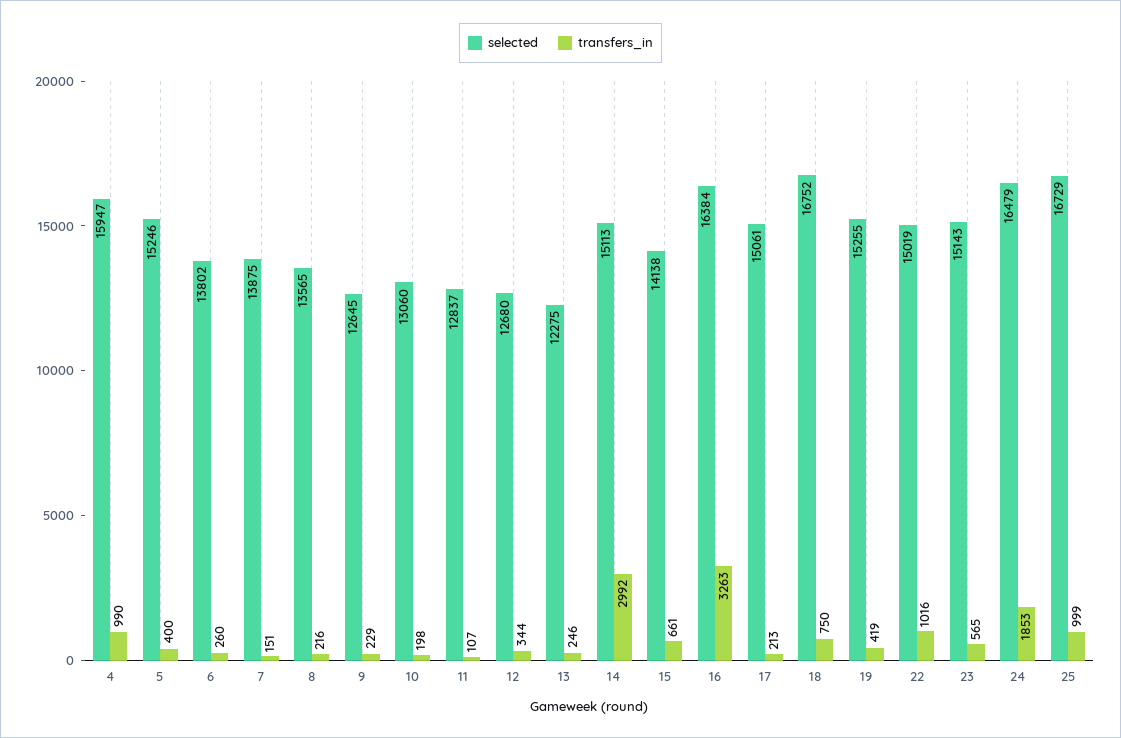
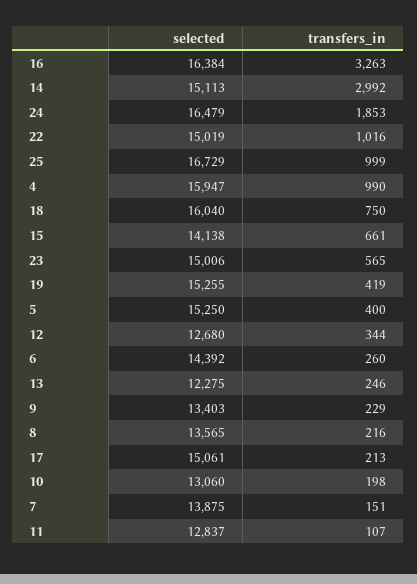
selected, 5: 15246 -> 15250
selected, 6: 13802 -> 14392
selected, 9: 12645 -> 13403
selected, 18: 16752 -> 16040
selected, 23: 15143 -> 15006

